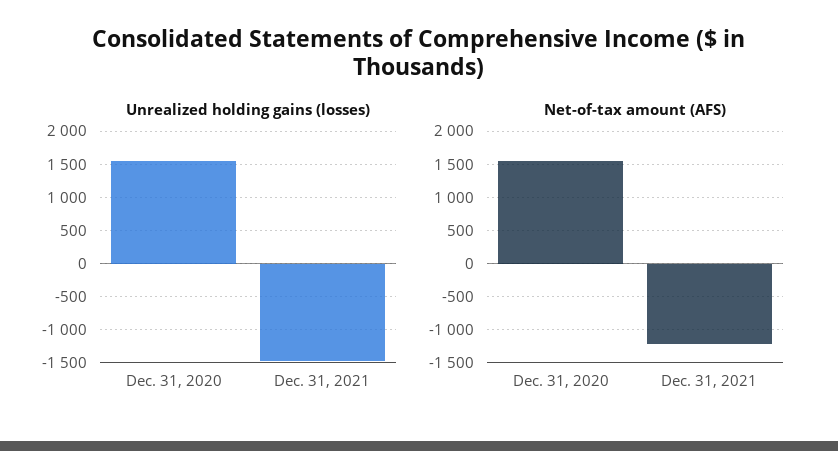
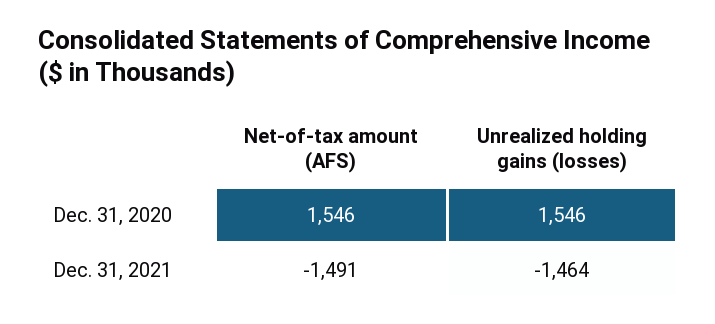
Net-of-tax amount (AFS), Dec. 31, 2021: -1200 -> -1491

